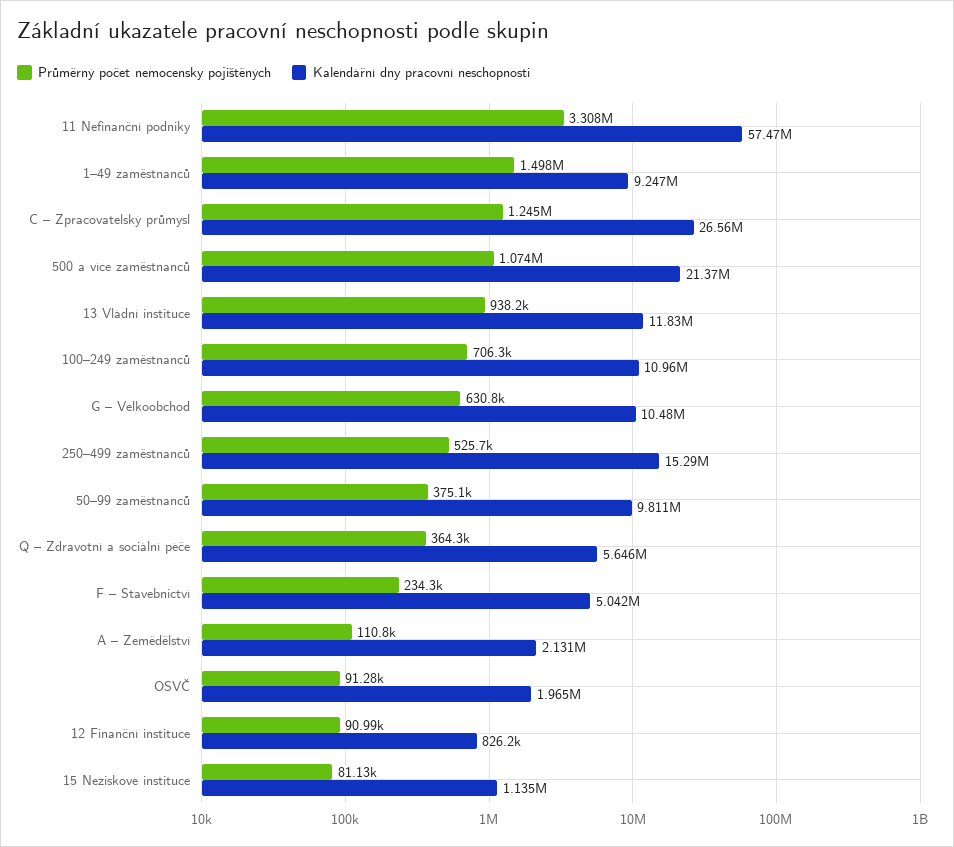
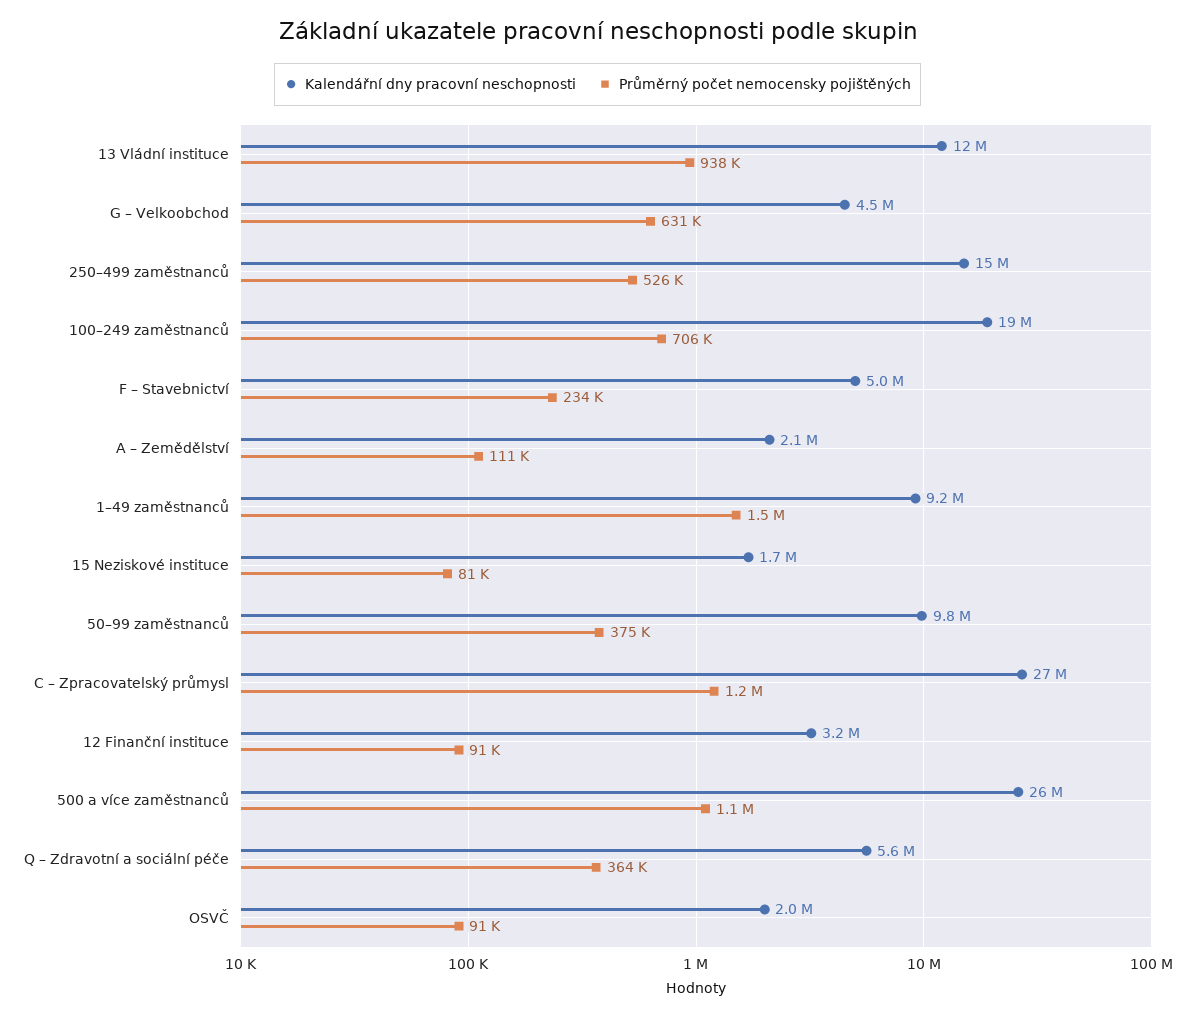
Průměrný počet nemocensky pojištěných, 11 Nefinanční podniky: 3308000 -> none
Kalendářní dny pracovní neschopnosti, 11 Nefinanční podniky: 57470000 -> none
Kalendářní dny pracovní neschopnosti, 500 a více zaměstnanců: 21370000 -> 26000000
Kalendářní dny pracovní neschopnosti, 100–249 zaměstnanců: 10960000 -> 19000000
Kalendářní dny pracovní neschopnosti, G – Velkoobchod: 10480000 -> 4500000
Kalendářní dny pracovní neschopnosti, 12 Finanční instituce: 826200 -> 3200000
Kalendářní dny pracovní neschopnosti, 15 Neziskové instituce: 1135000 -> 1700000

